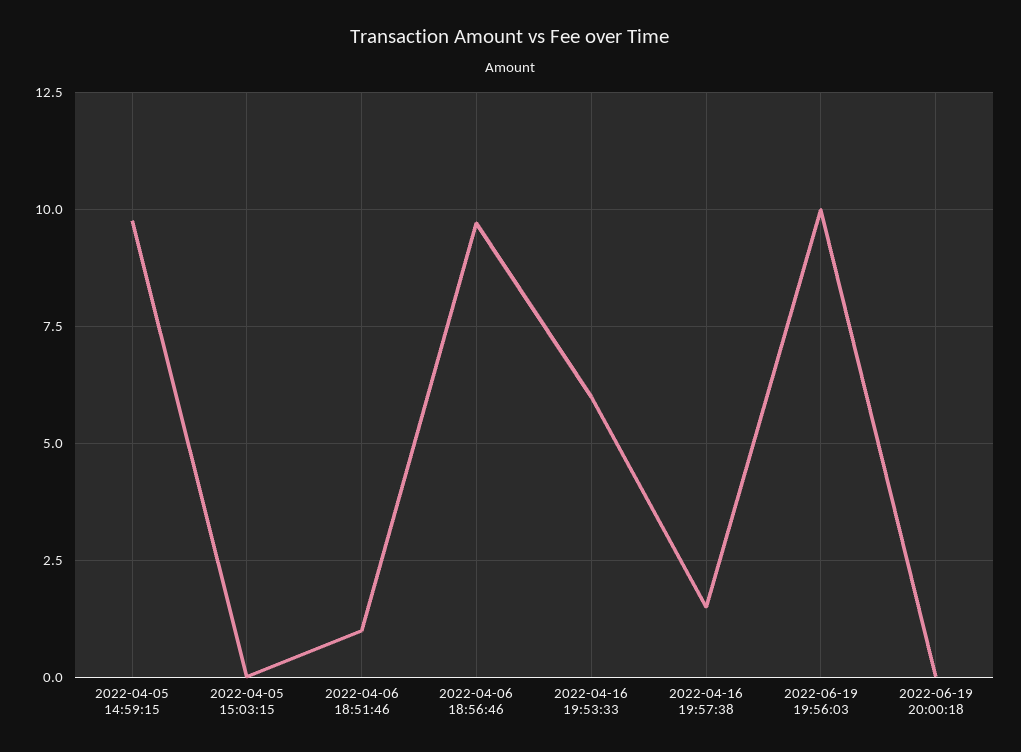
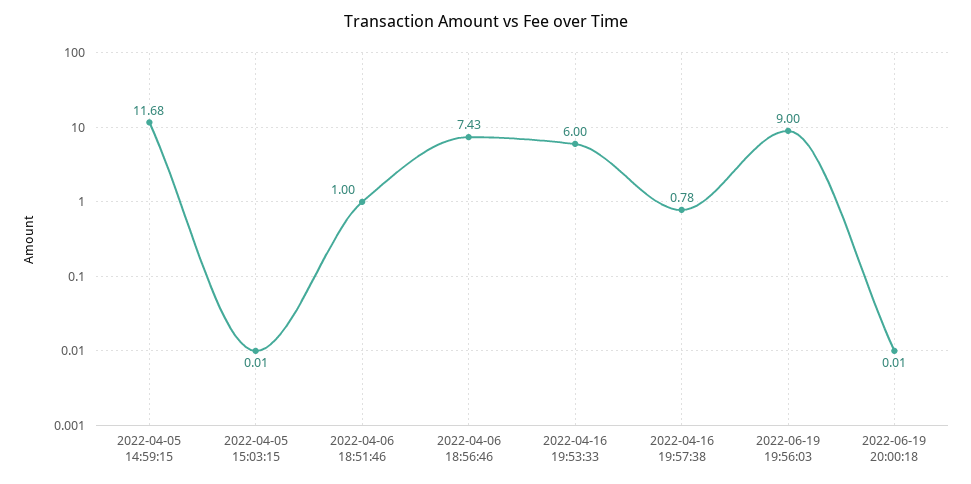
2022-04-05 14:59:15: 9.75 -> 11.68
2022-04-06 18:56:46: 9.75 -> 7.43
2022-04-16 19:57:38: 1.5 -> 0.78
2022-06-19 19:56:03: 10 -> 9

